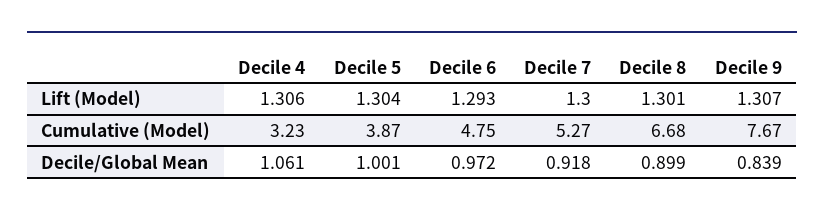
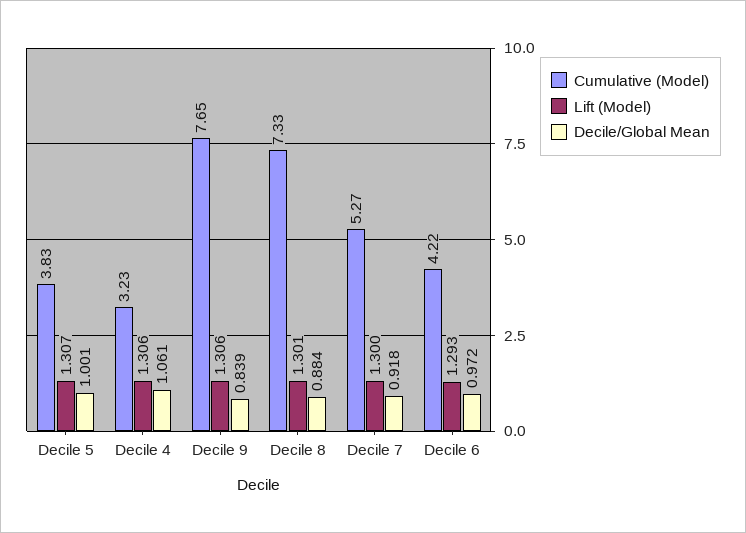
Lift (Model), Decile 5: 1.304 -> 1.307
Lift (Model), Decile 9: 1.307 -> 1.306
Cumulative (Model), Decile 5: 3.87 -> 3.83
Cumulative (Model), Decile 6: 4.75 -> 4.22
Cumulative (Model), Decile 8: 6.68 -> 7.33
Cumulative (Model), Decile 9: 7.67 -> 7.65
Decile/Global Mean, Decile 8: 0.899 -> 0.884

